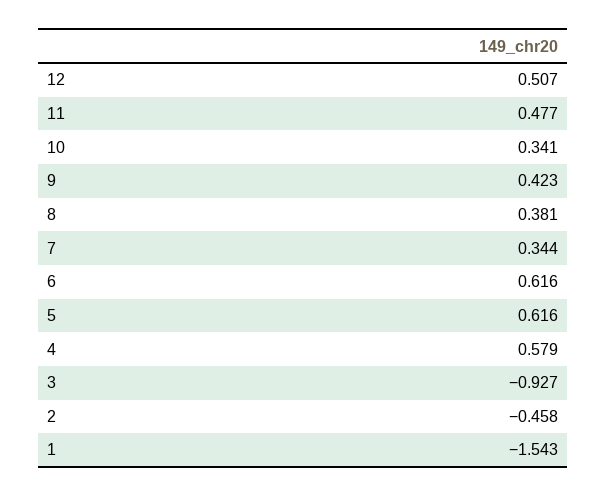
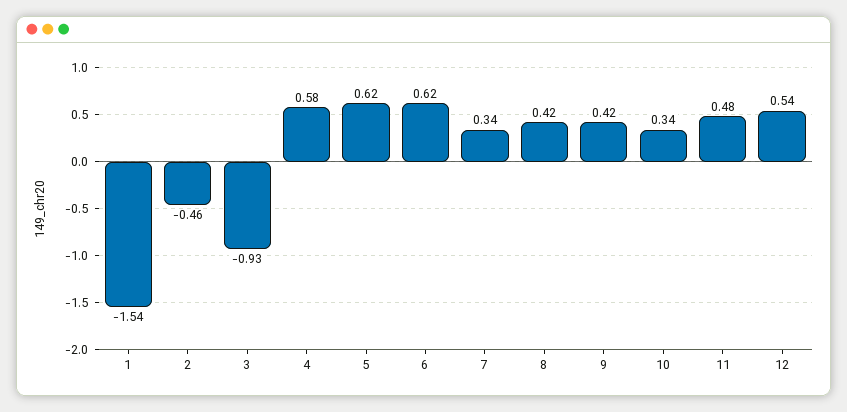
12: 0.507 -> 0.54
8: 0.381 -> 0.42

